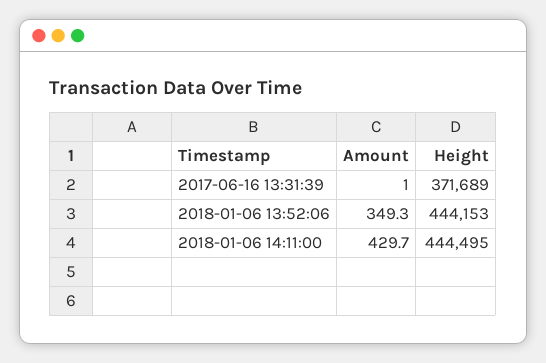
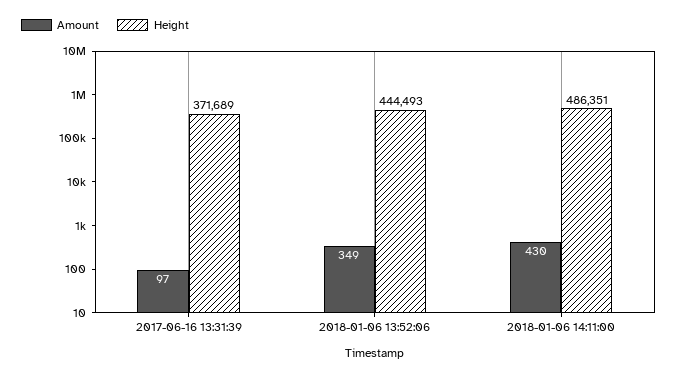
Amount, 2017-06-16 13:31:39: 1 -> 97
Height, 2018-01-06 13:52:06: 444153 -> 444493
Height, 2018-01-06 14:11:00: 444495 -> 486351

